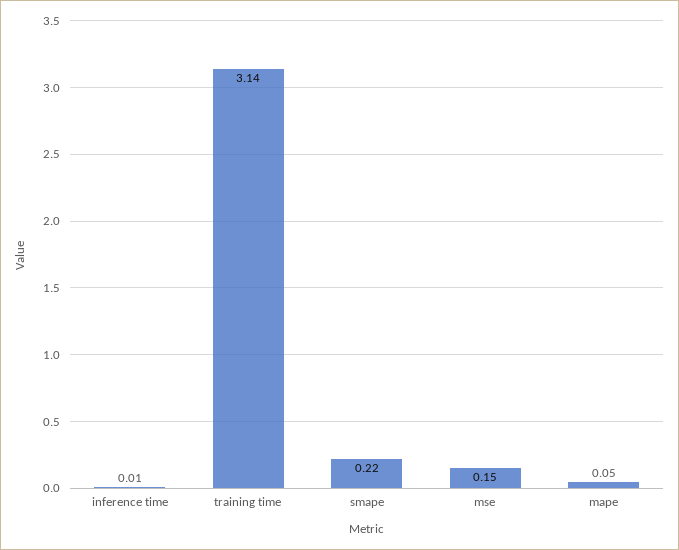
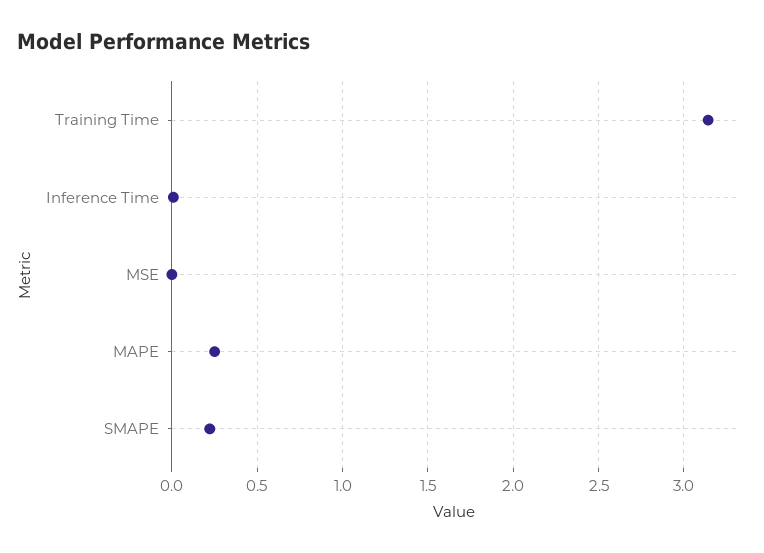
mse: 0.15 -> 0
mape: 0.05 -> 0.25

